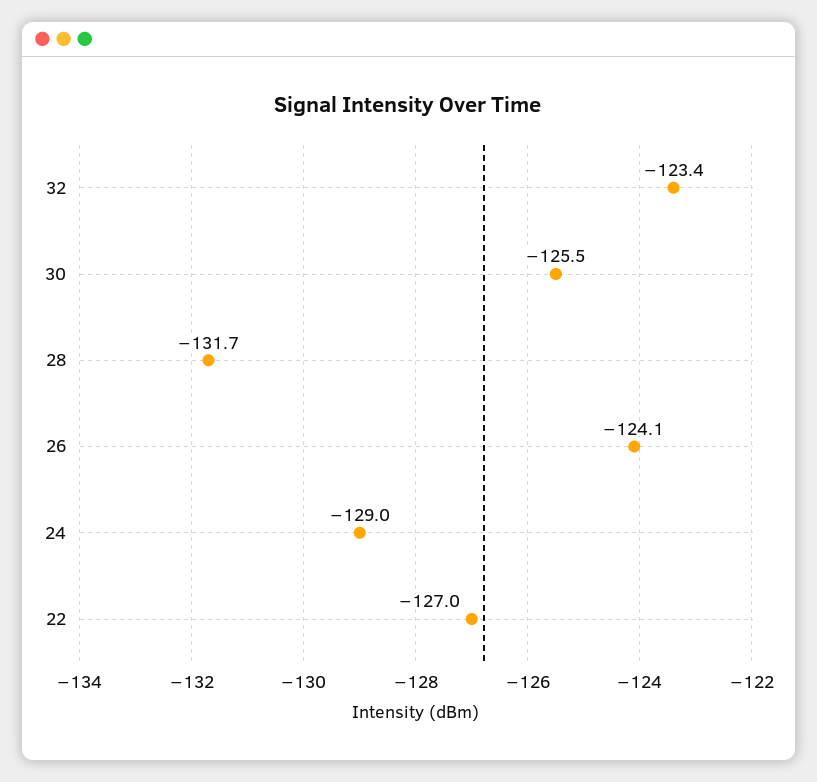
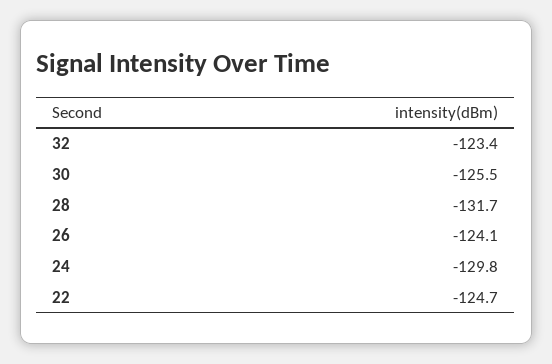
24: -129 -> -129.8
22: -127 -> -124.7

